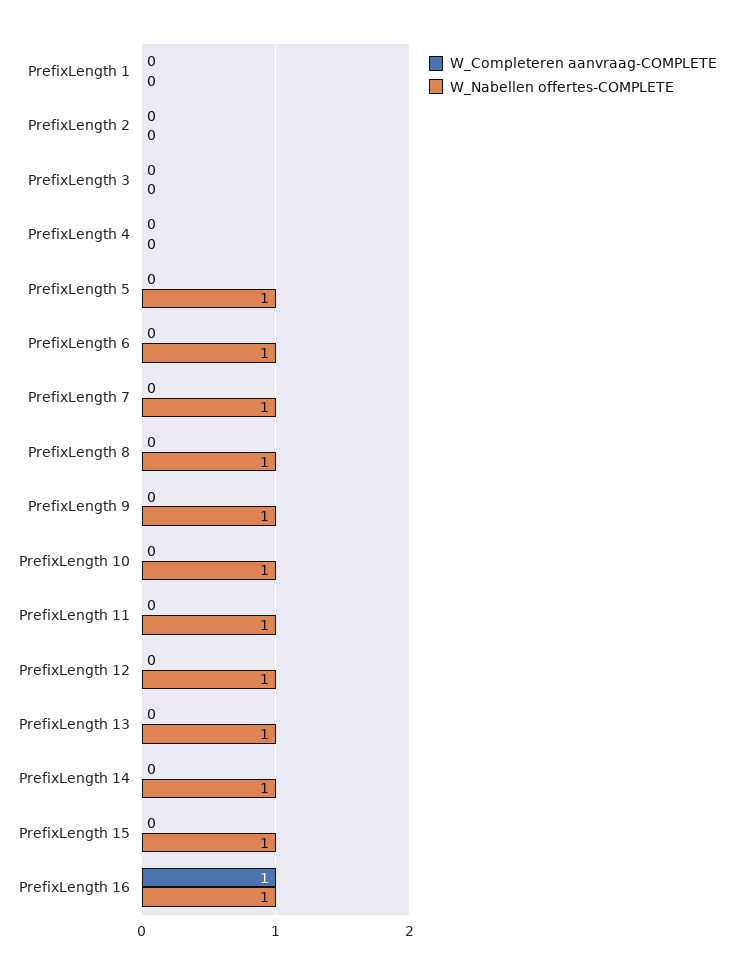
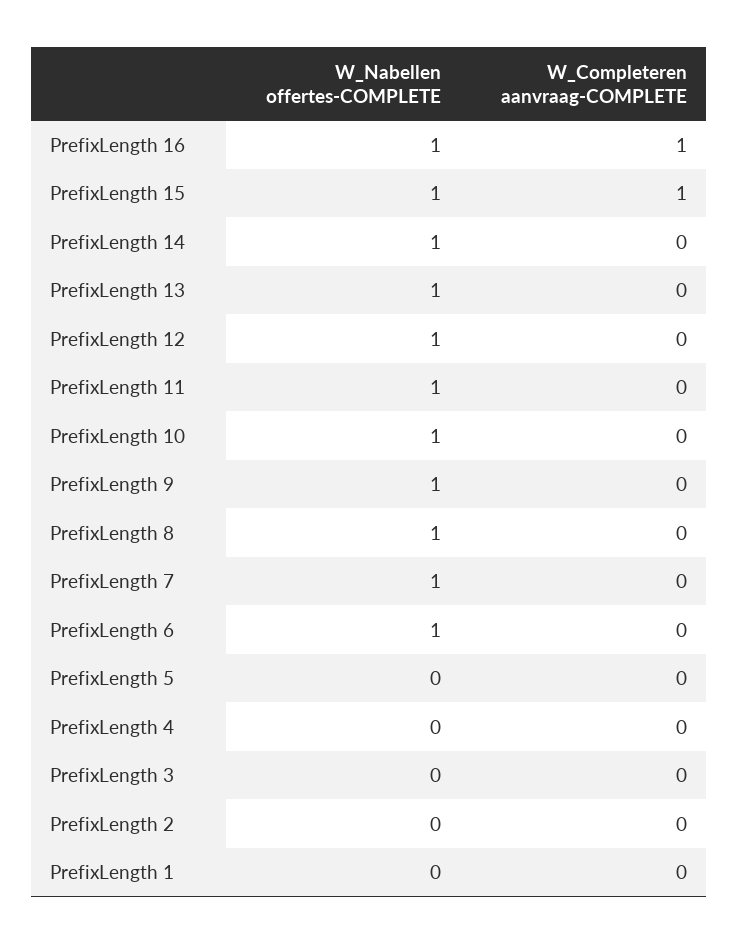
W_Nabellen offertes-COMPLETE, PrefixLength 5: 1 -> 0
W_Completeren aanvraag-COMPLETE, PrefixLength 15: 0 -> 1

